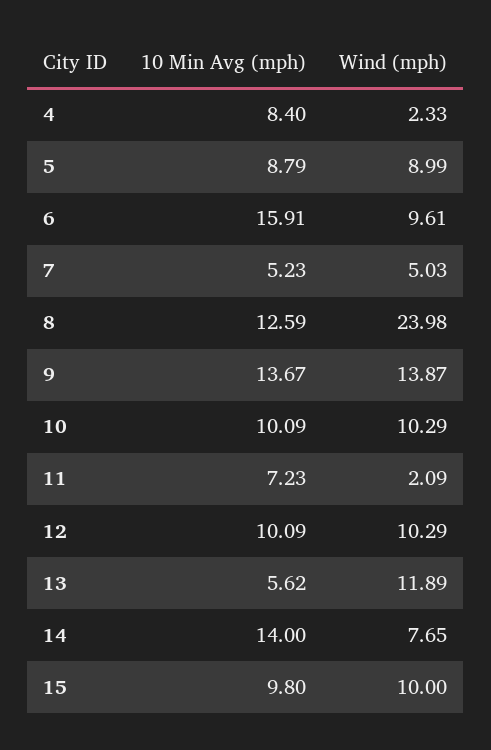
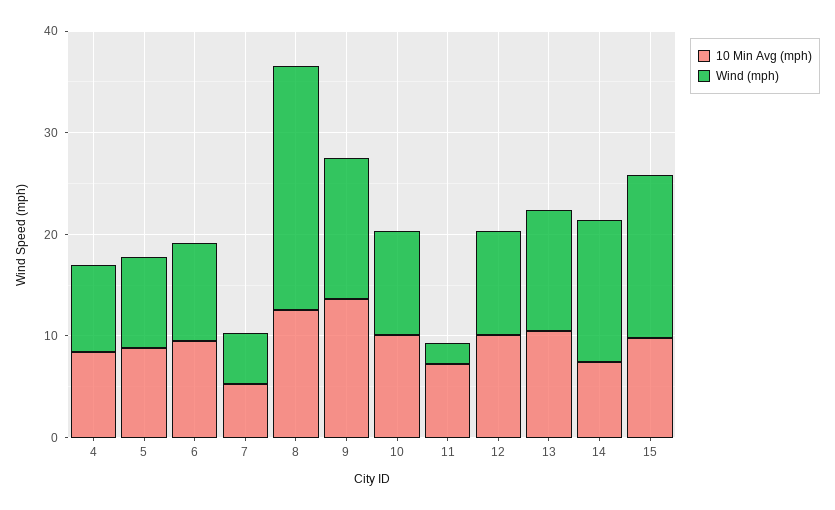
Wind (mph), 4: 2.33 -> 8
10 Min Avg (mph), 6: 15.91 -> 10
10 Min Avg (mph), 13: 5.62 -> 10
10 Min Avg (mph), 14: 14 -> 8
Wind (mph), 14: 7.65 -> 14
Wind (mph), 15: 10 -> 16

